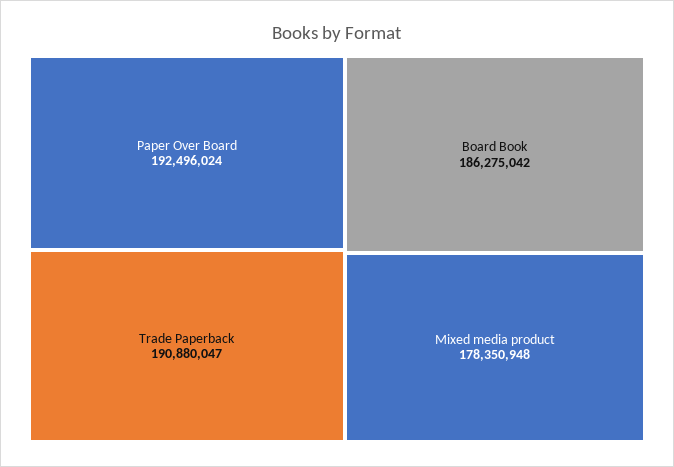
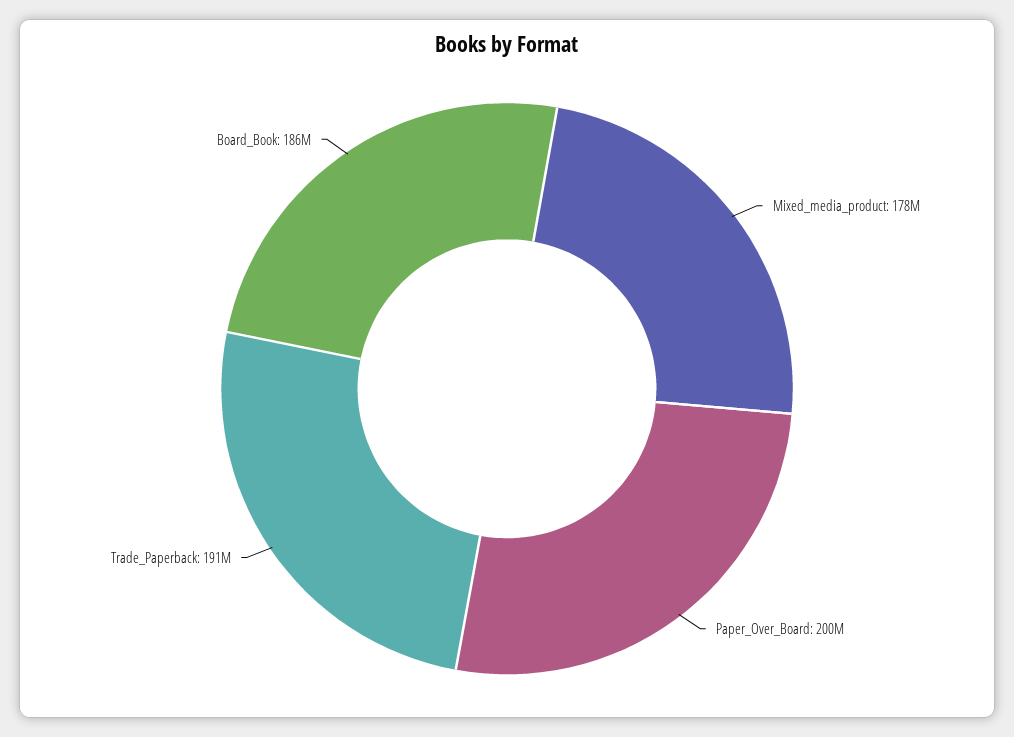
Paper Over Board: 192496024 -> 200000000

